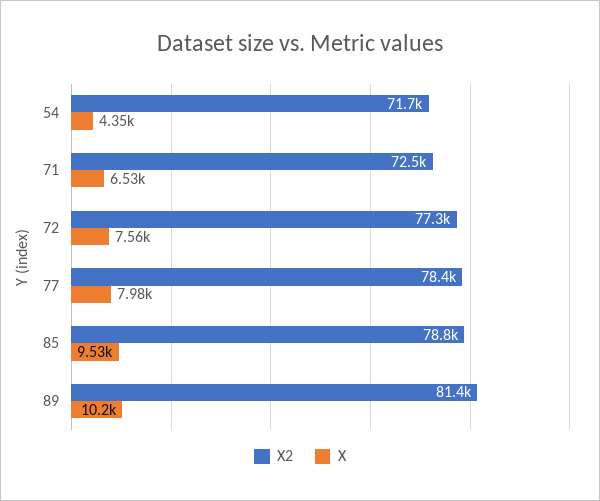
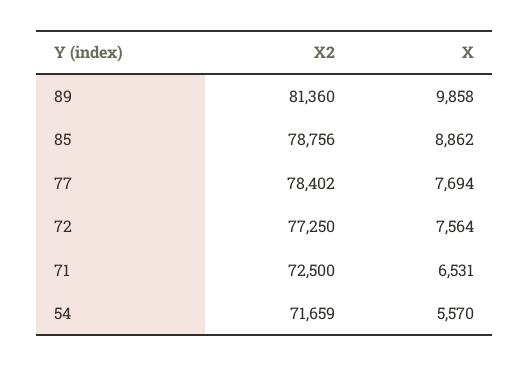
X, 54: 4350 -> 5570
X, 77: 7980 -> 7694
X, 85: 9530 -> 8862
X, 89: 10200 -> 9858

